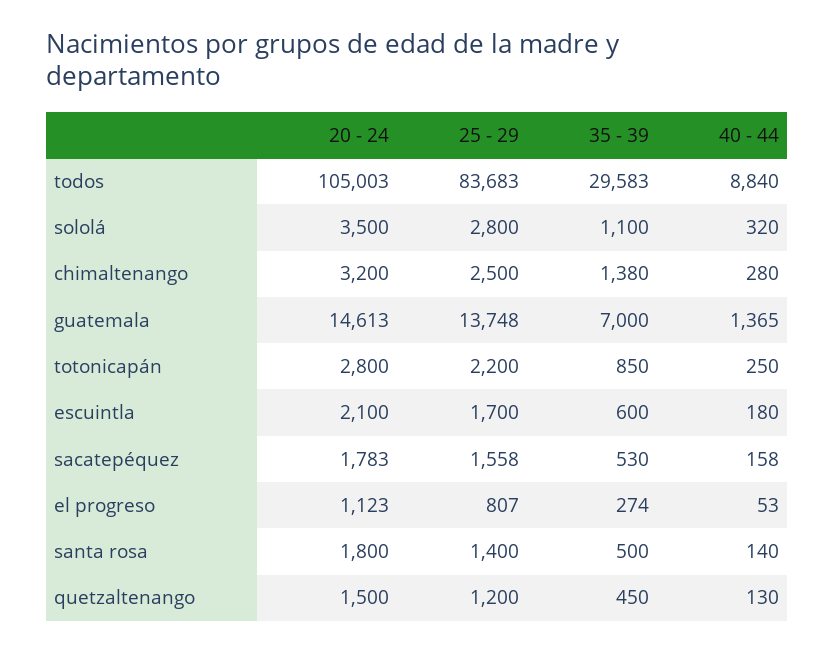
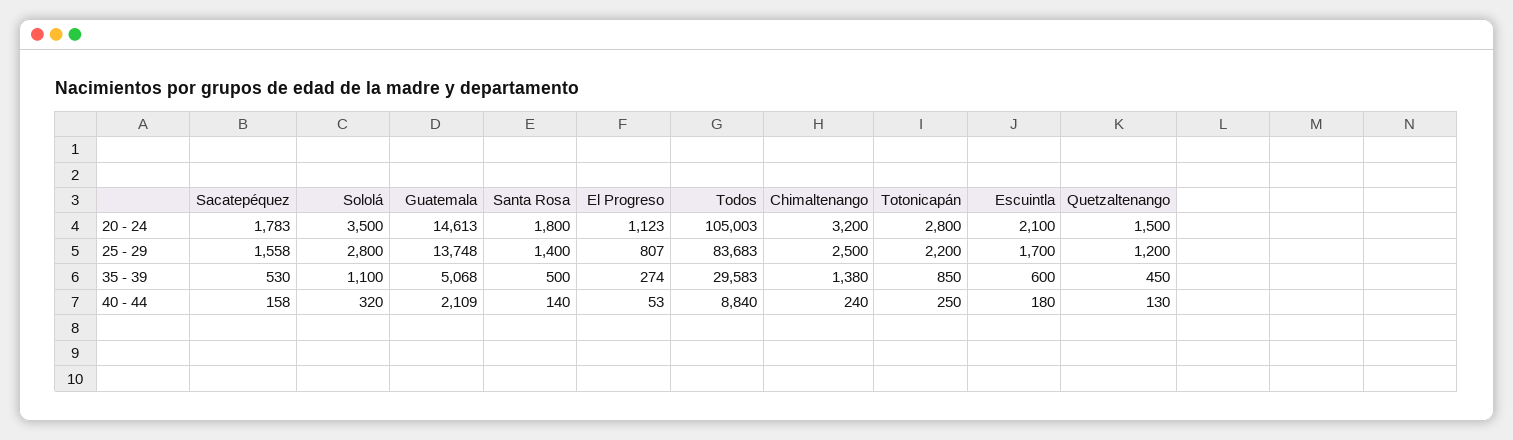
40 - 44, chimaltenango: 280 -> 240
35 - 39, guatemala: 7000 -> 5068
40 - 44, guatemala: 1365 -> 2109

